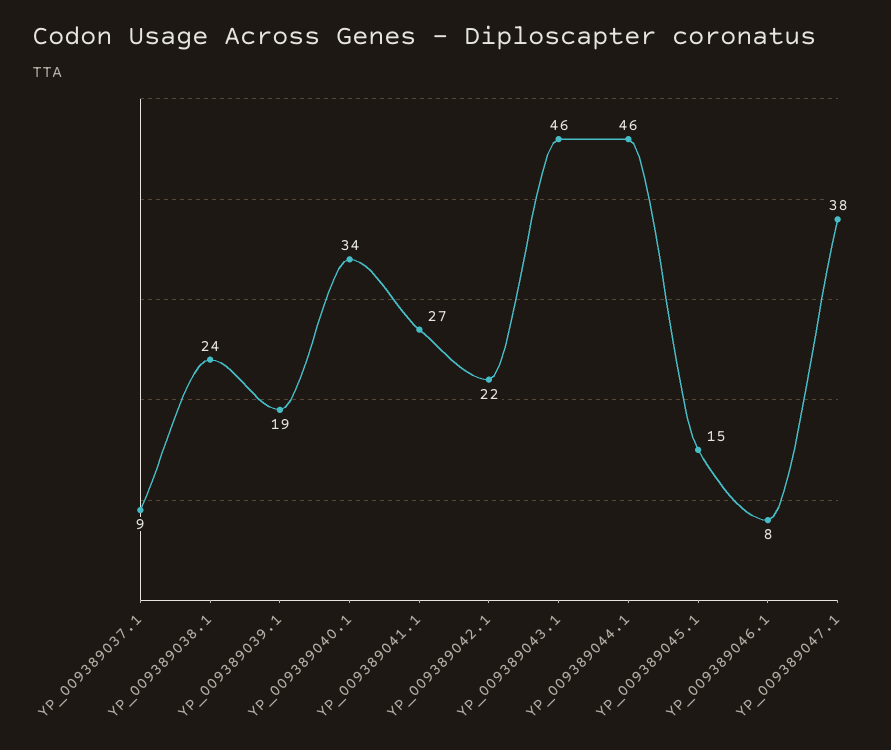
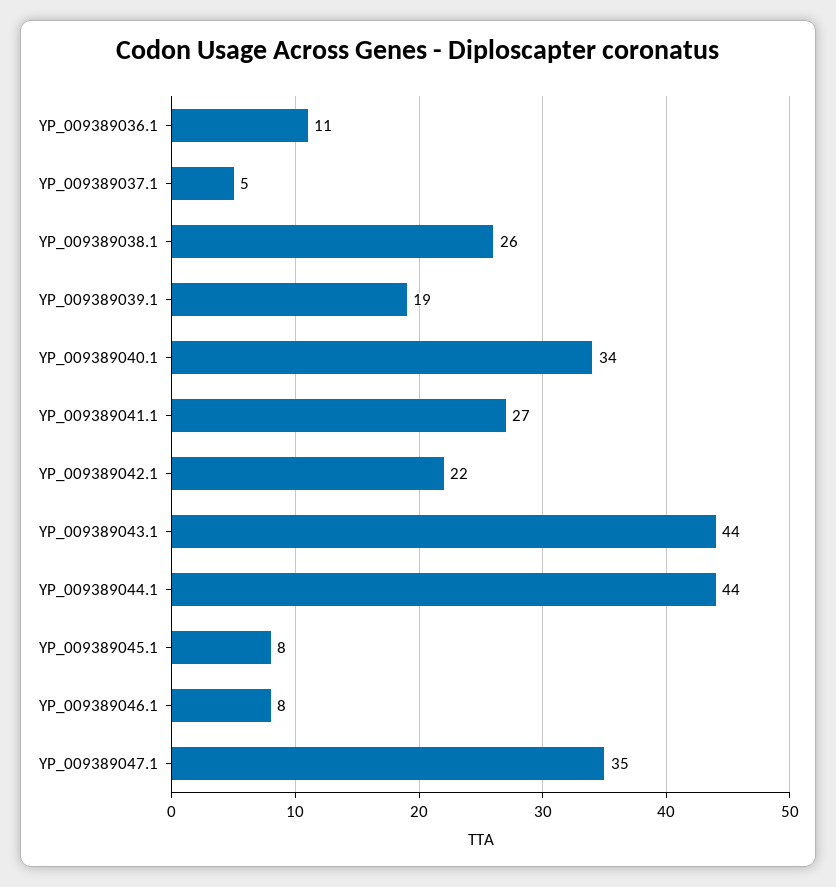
YP_009389037.1: 9 -> 5
YP_009389038.1: 24 -> 26
YP_009389043.1: 46 -> 44
YP_009389044.1: 46 -> 44
YP_009389045.1: 15 -> 8
YP_009389047.1: 38 -> 35
YP_009389036.1: none -> 11

